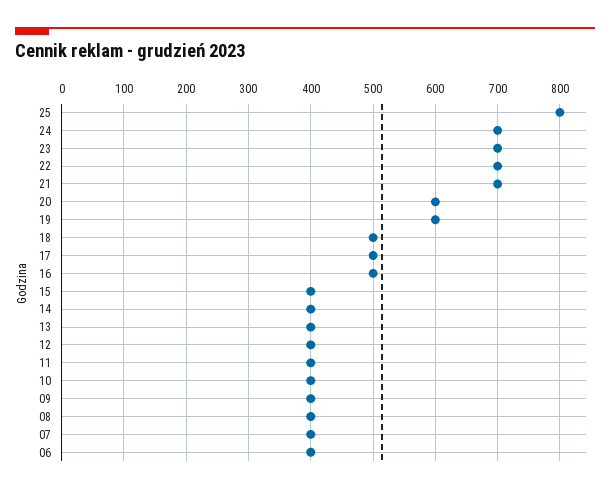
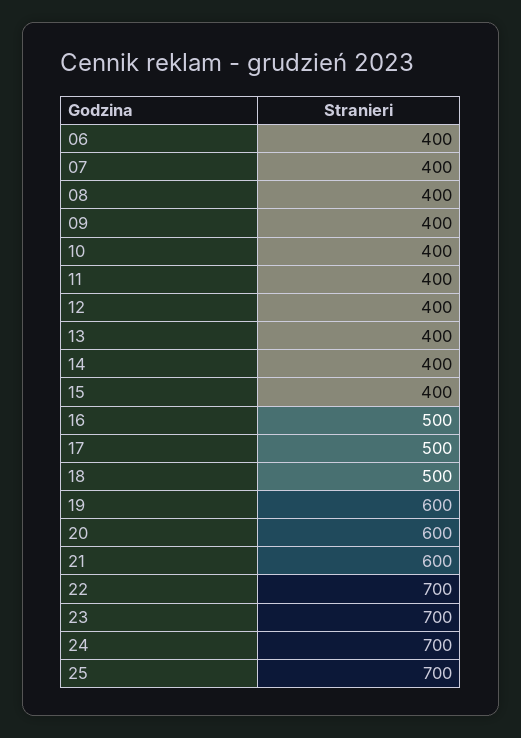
25: 800 -> 700
21: 700 -> 600

